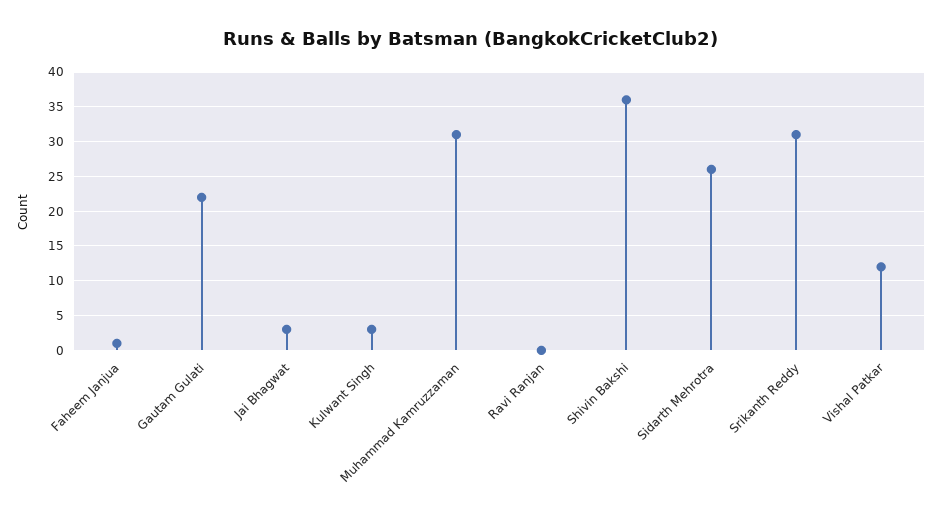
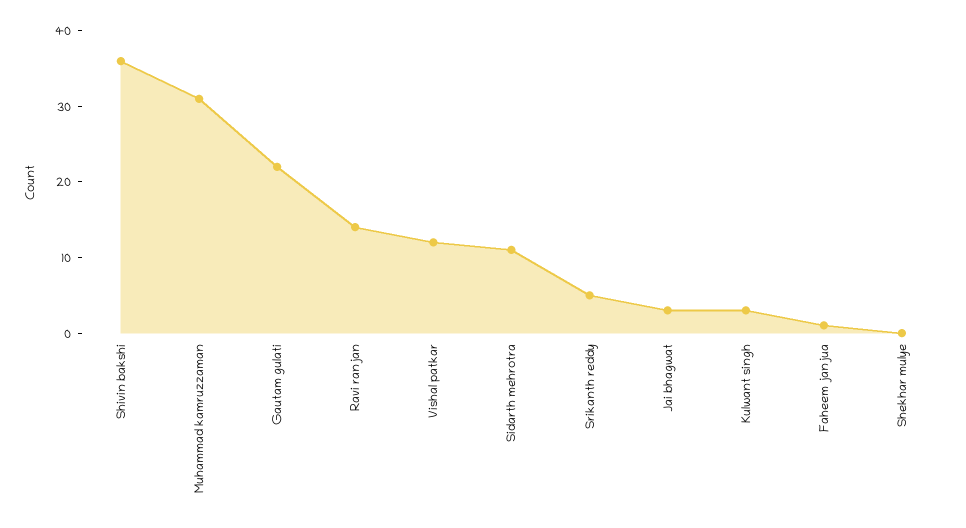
Ravi Ranjan: 0 -> 15
Sidarth Mehrotra: 26 -> 10
Srikanth Reddy: 31 -> 5
Shekhar mulye: none -> 0

